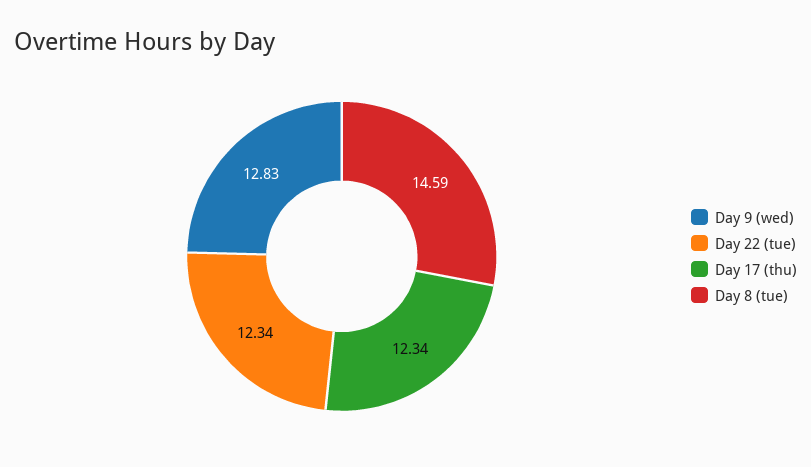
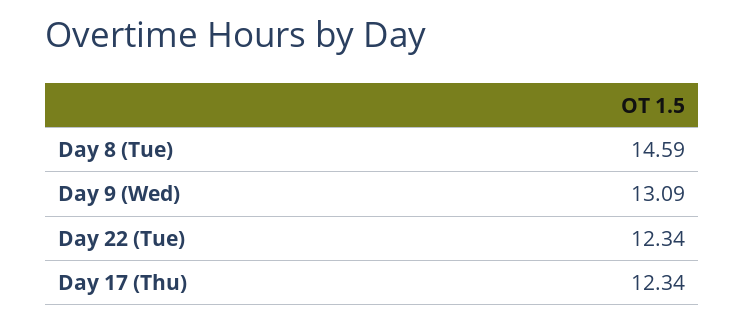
Day 9 (wed): 12.83 -> 13.09

